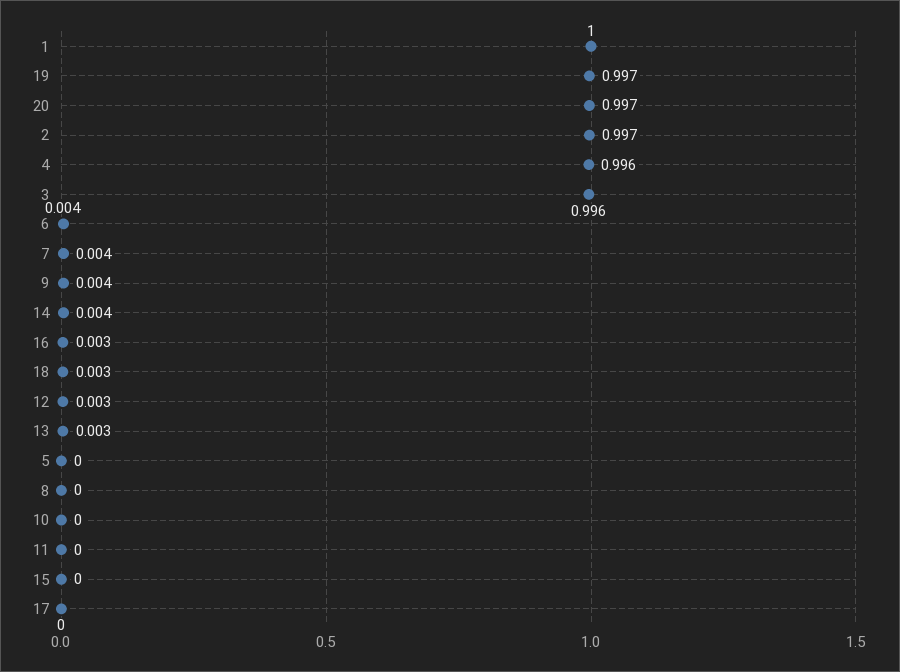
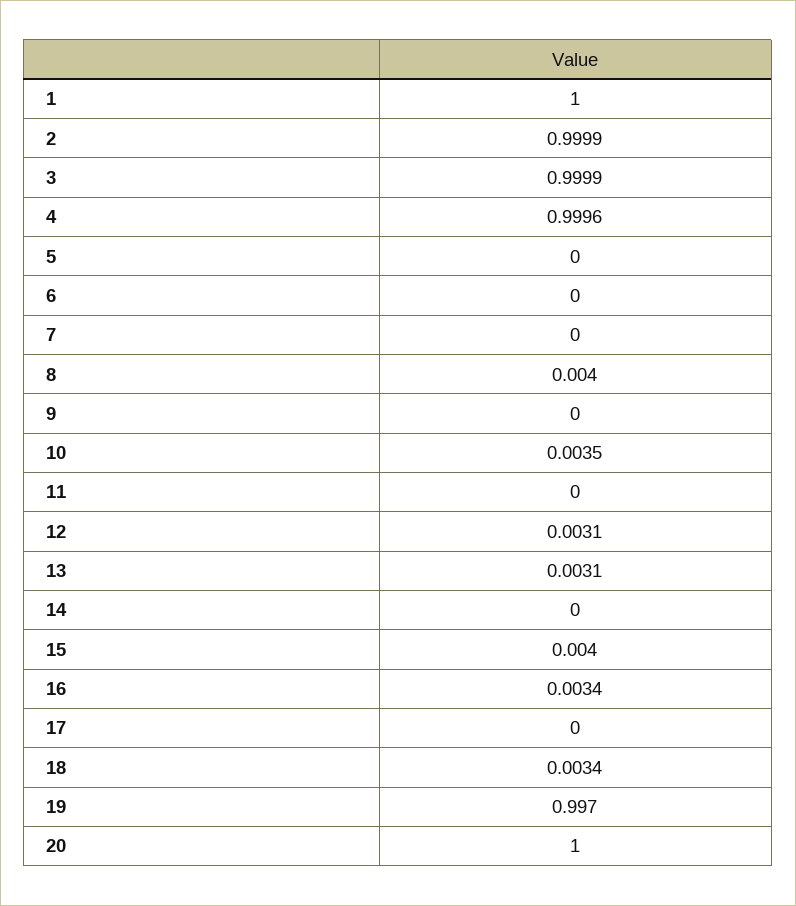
20: 0.997 -> 1
2: 0.997 -> 0.9999
4: 0.996 -> 0.9996
3: 0.996 -> 0.9999
6: 0.004 -> 0
7: 0.004 -> 0
9: 0.004 -> 0
14: 0.004 -> 0
8: 0 -> 0.004
10: 0 -> 0.0035
15: 0 -> 0.004

